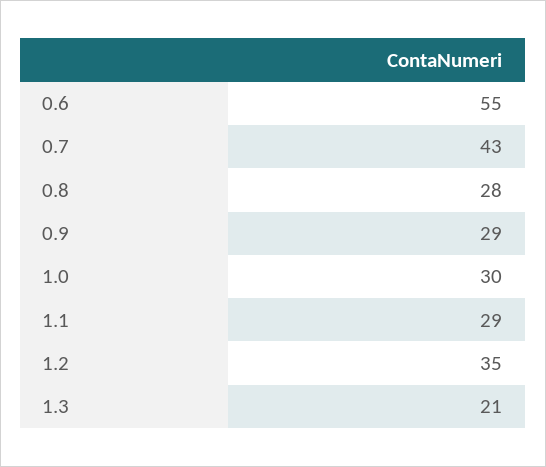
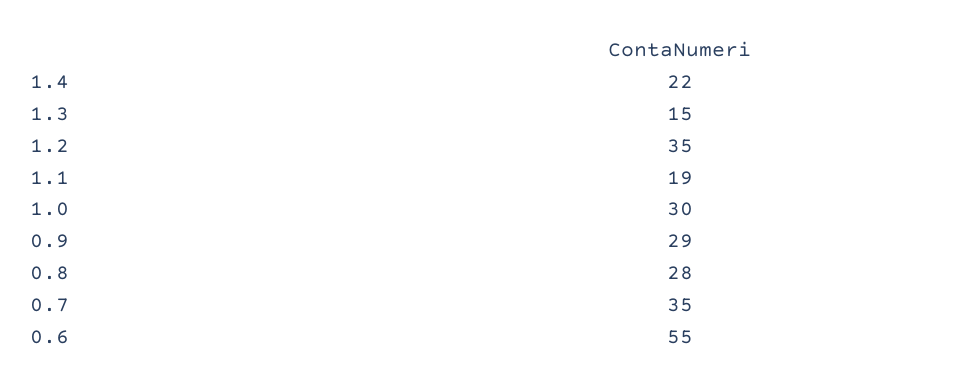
0.7: 43 -> 35
1.1: 29 -> 19
1.3: 21 -> 15
1.4: none -> 22

